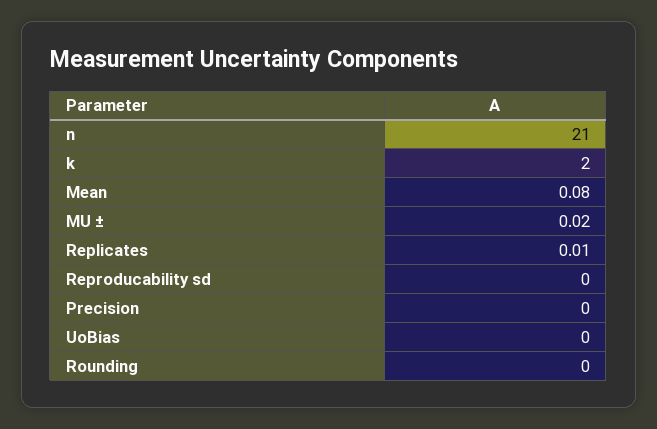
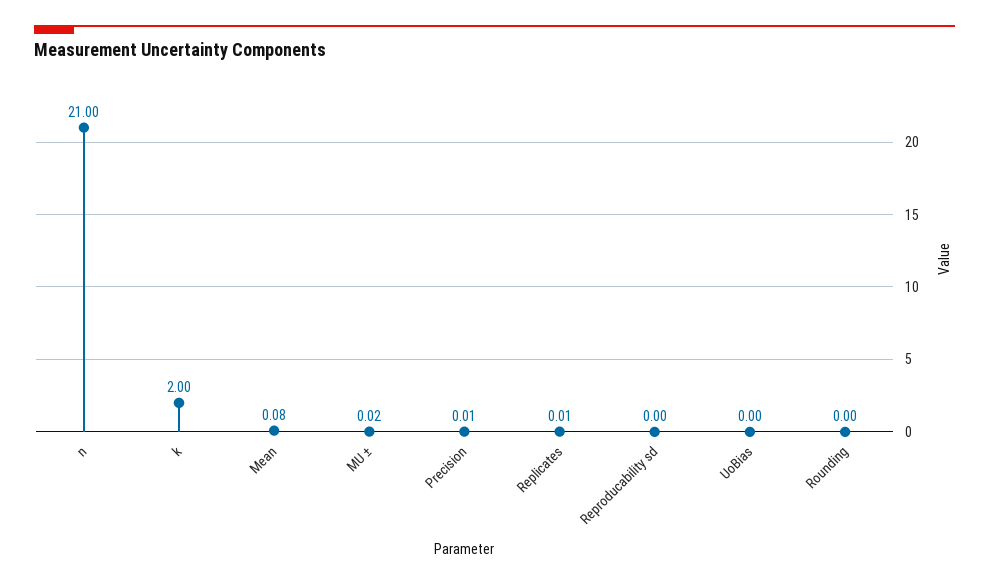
Precision: 0 -> 0.01

